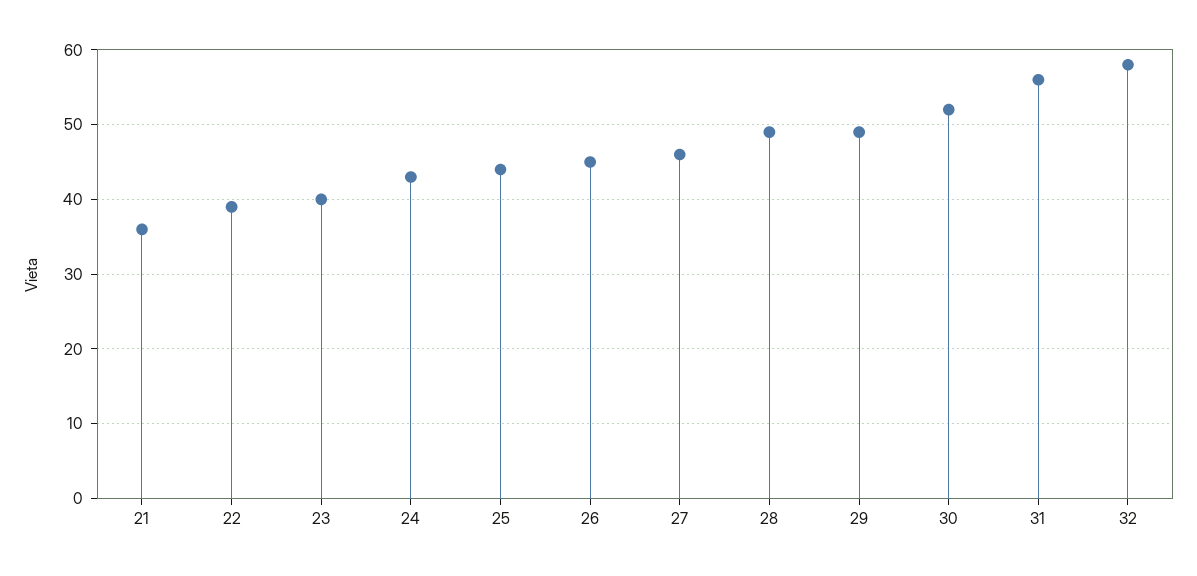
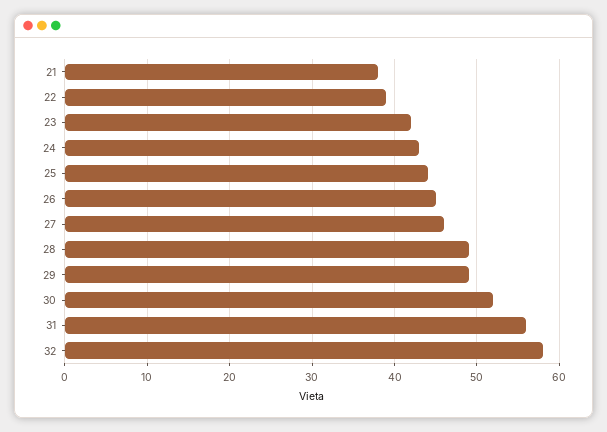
21: 36 -> 38
23: 40 -> 42

